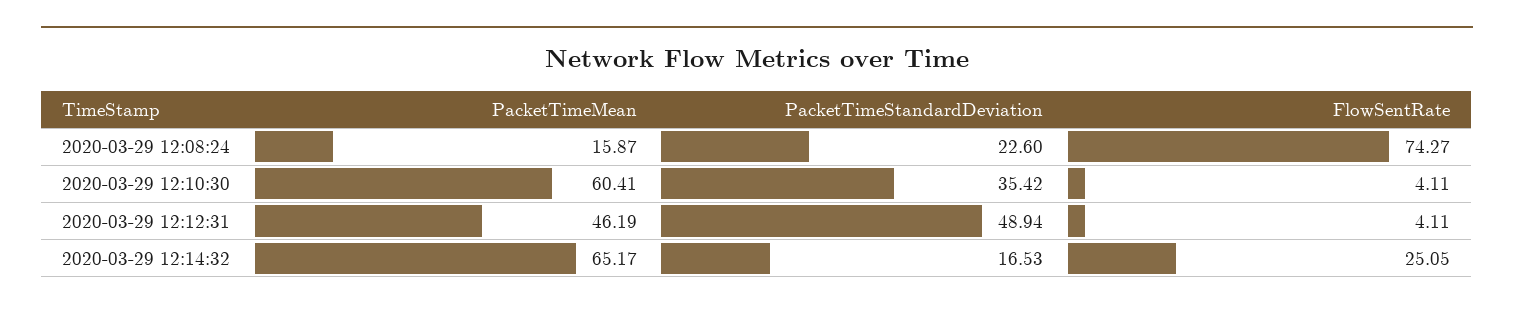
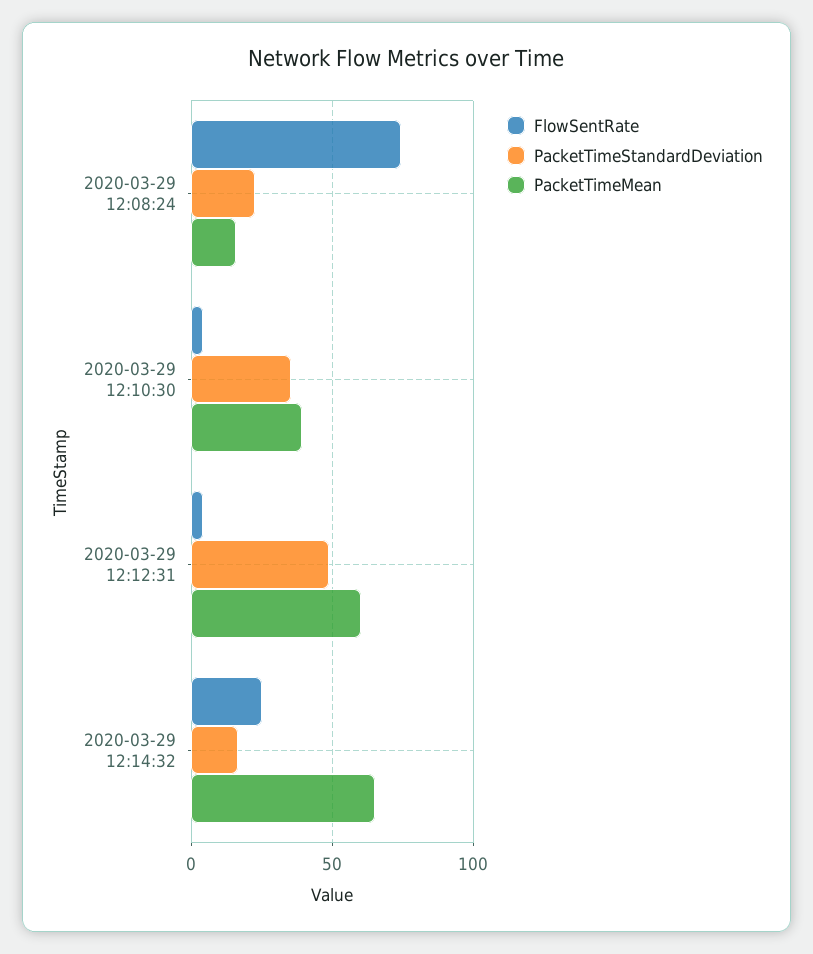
PacketTimeMean, 2020-03-29 12:10:30: 60.41 -> 40
PacketTimeMean, 2020-03-29 12:12:31: 46.19 -> 60

